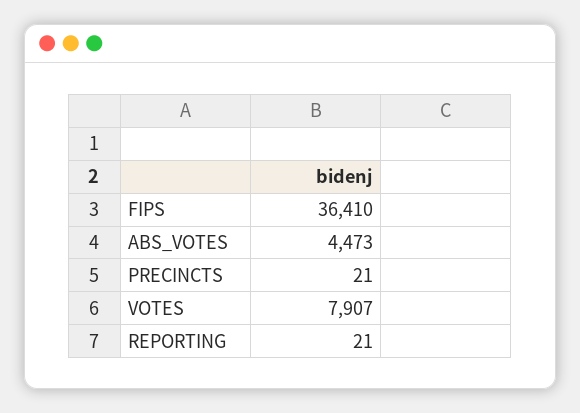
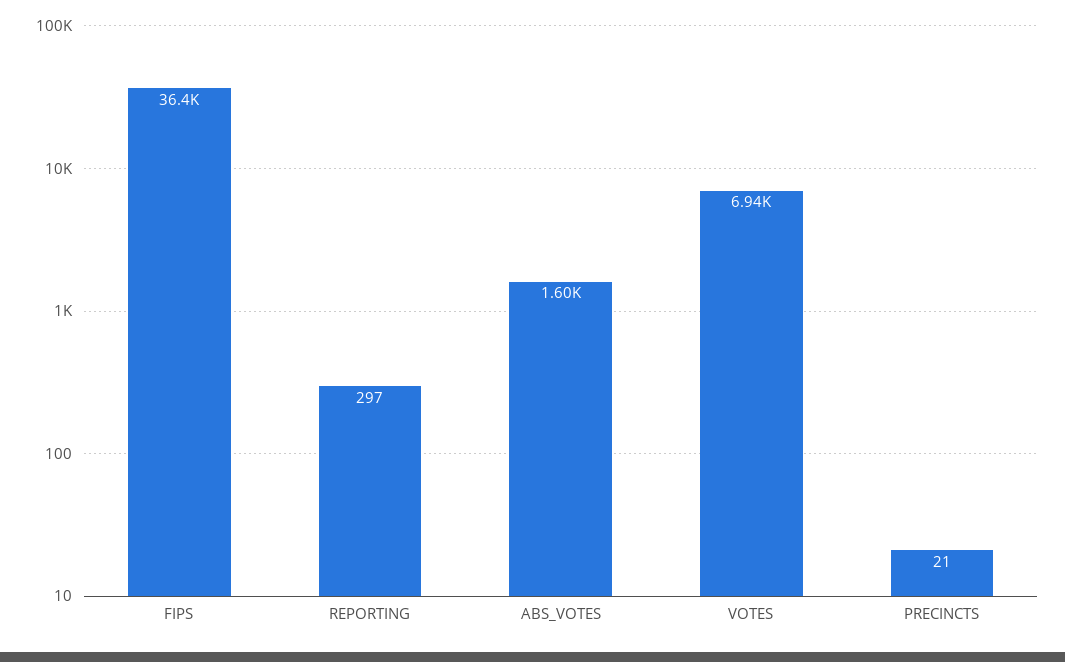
ABS_VOTES: 4473 -> 1600
VOTES: 7907 -> 6940
REPORTING: 21 -> 297

